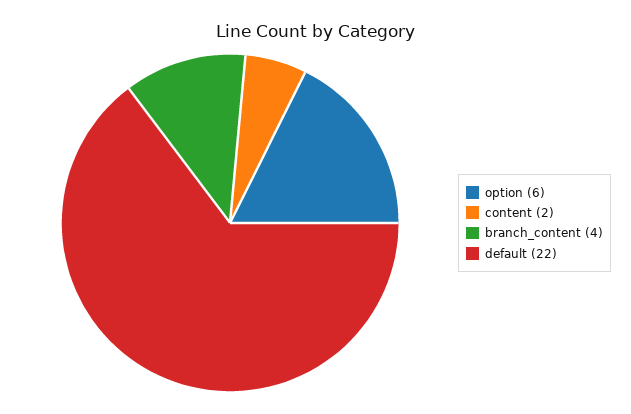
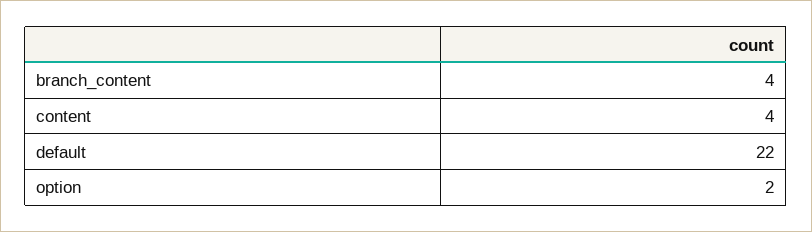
option: 6 -> 2
content: 2 -> 4

